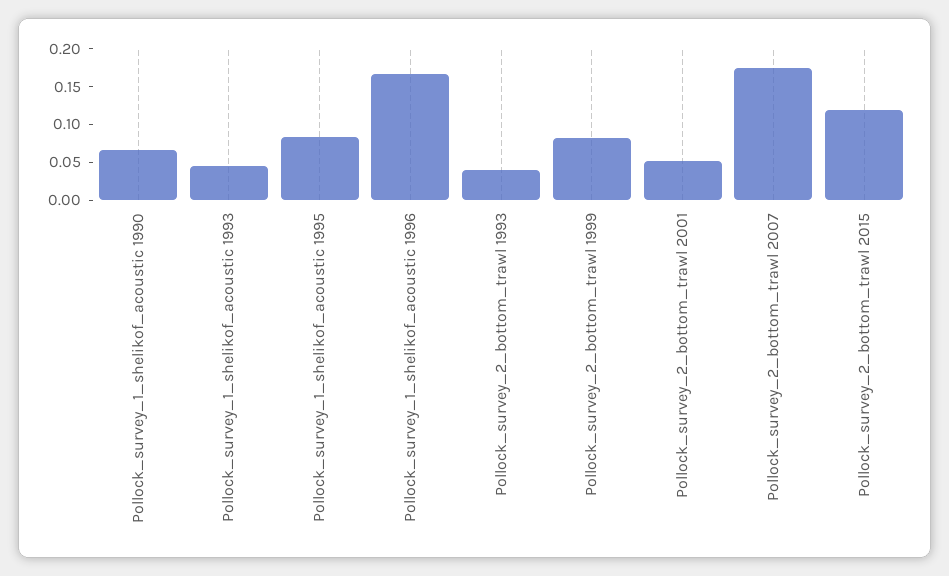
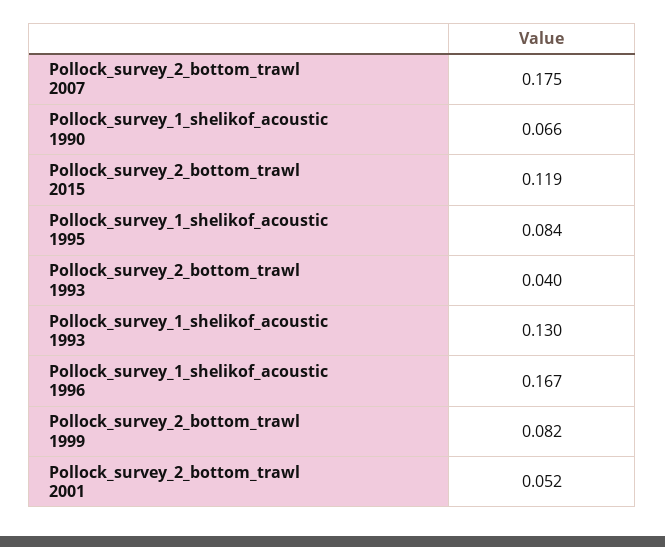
Pollock_survey_1_shelikof_acoustic 1993: 0.05 -> 0.13

